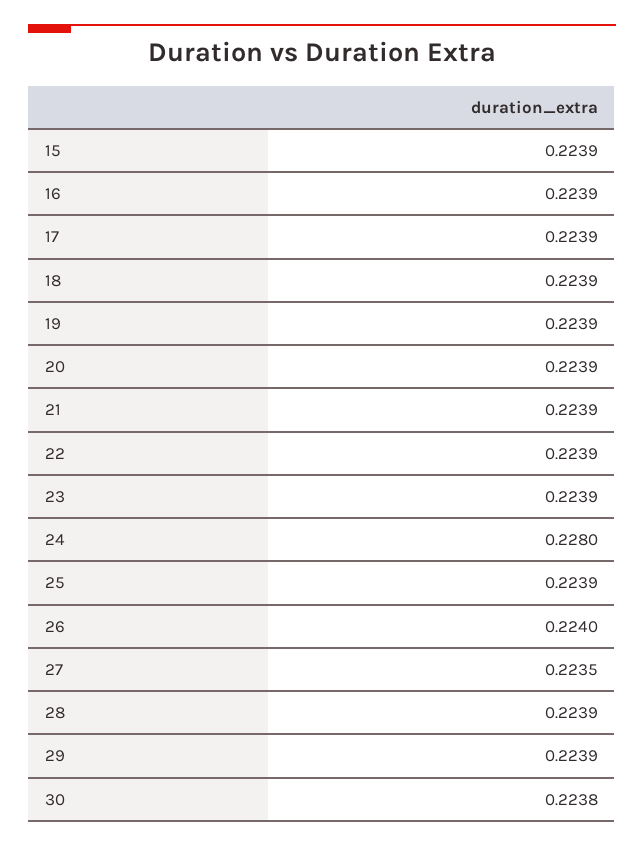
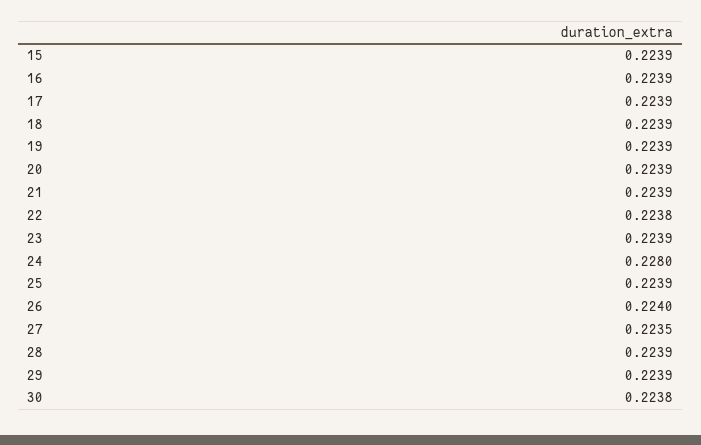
22: 0.2239 -> 0.2238

